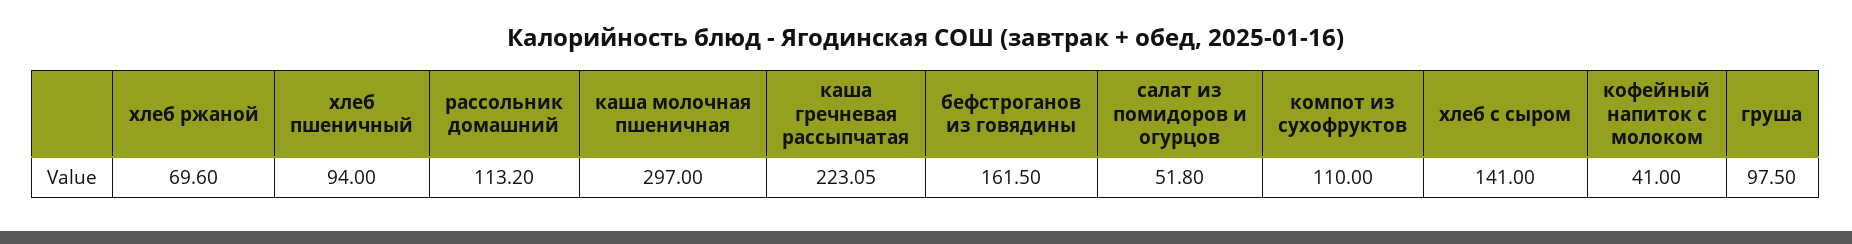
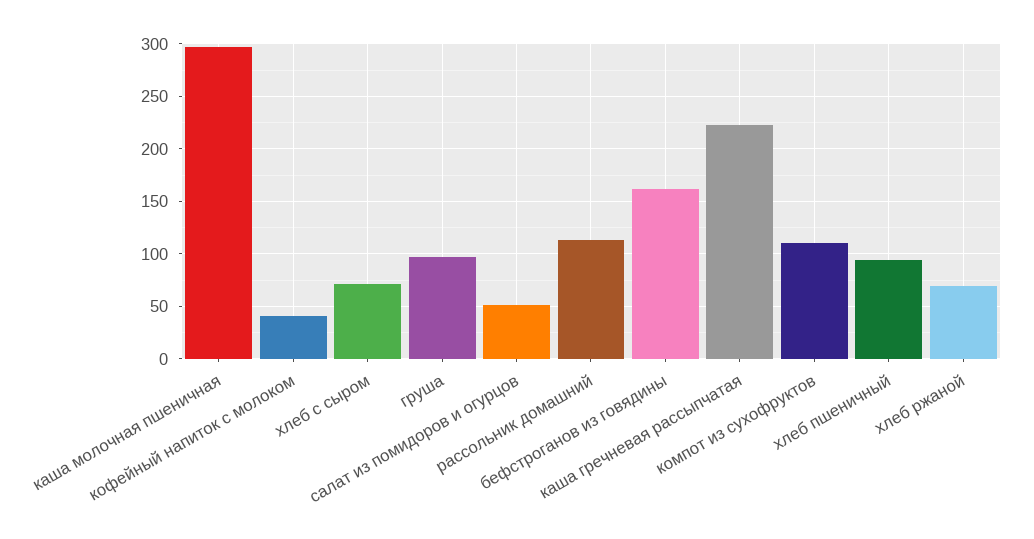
хлеб с сыром: 141 -> 70

